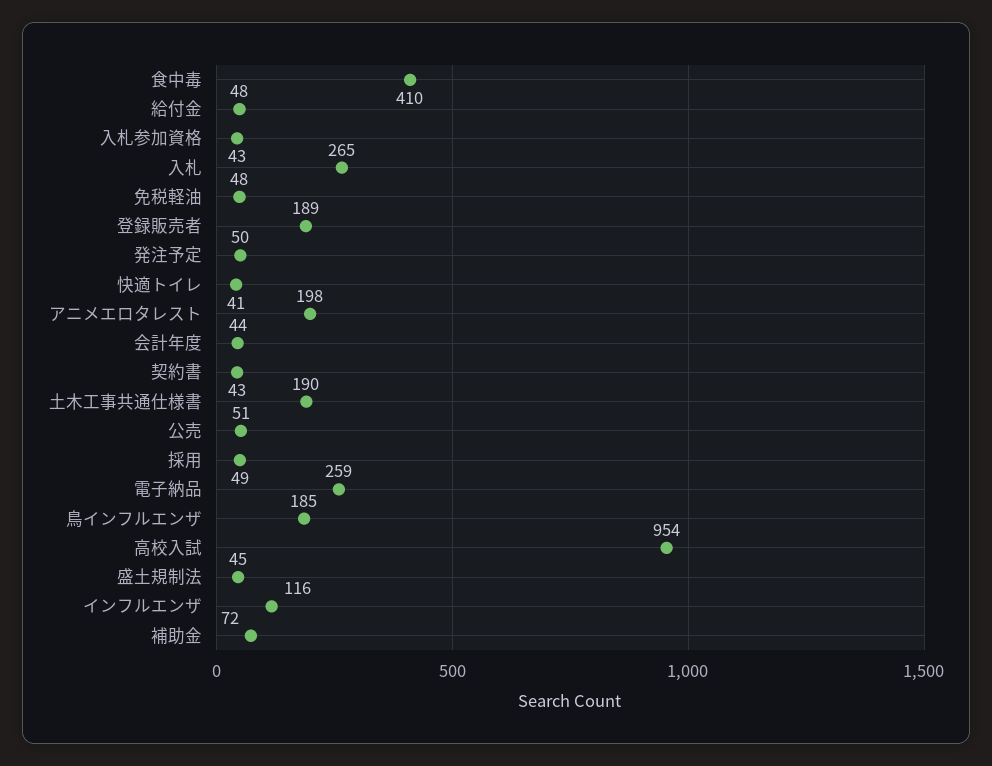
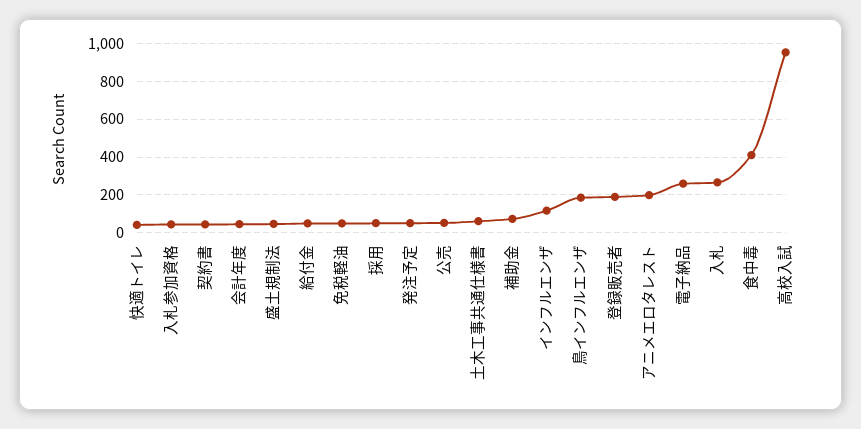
土木工事共通仕様書: 190 -> 50

